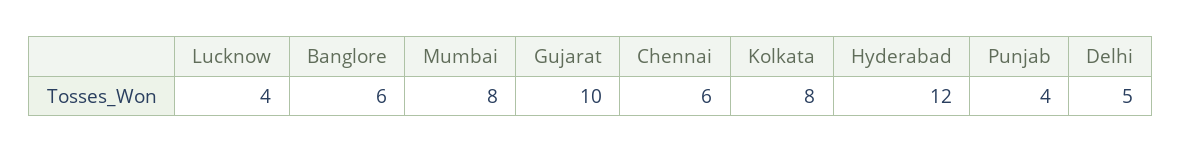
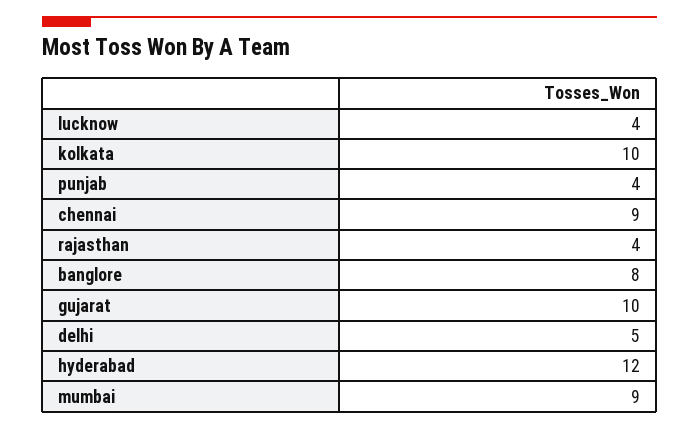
Banglore: 6 -> 8
Mumbai: 8 -> 9
Chennai: 6 -> 9
Kolkata: 8 -> 10
rajasthan: none -> 4

